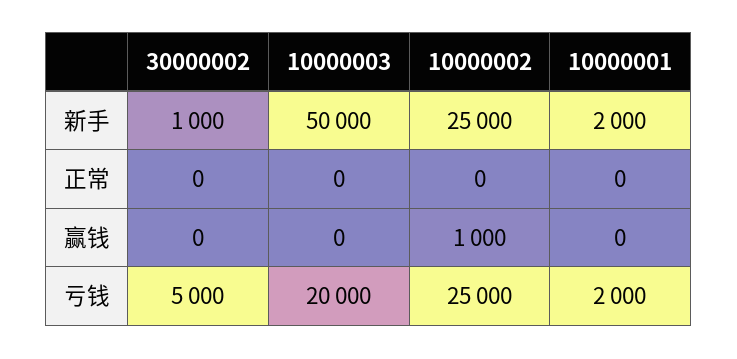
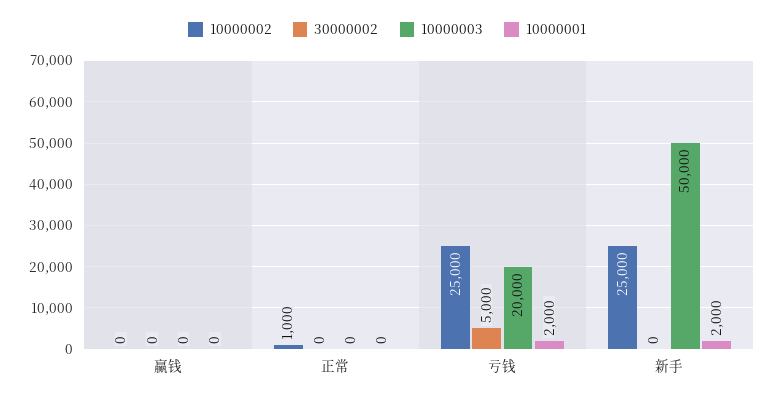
30000002, 新手: 1000 -> 0
10000002, 正常: 0 -> 1000
10000002, 赢钱: 1000 -> 0

